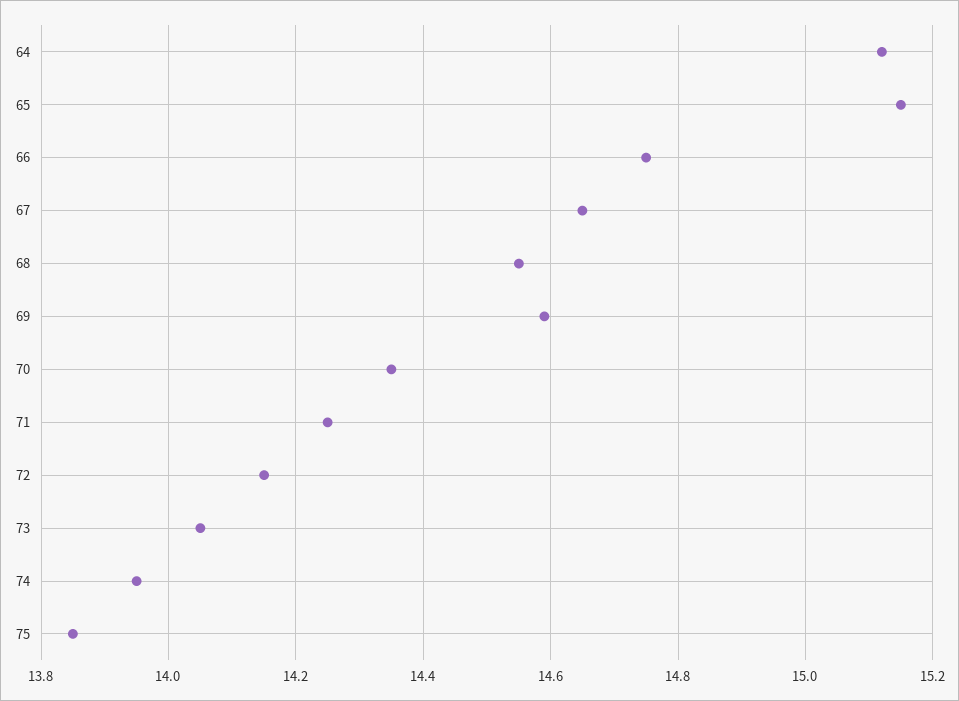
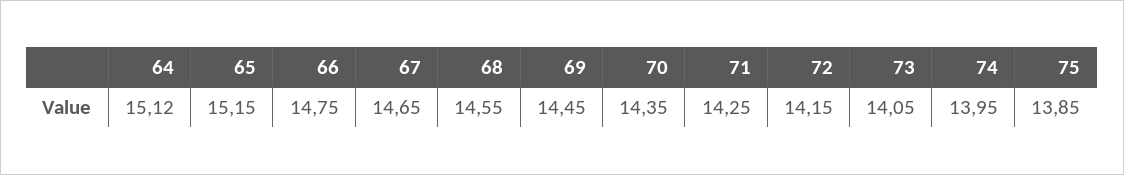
69: 14.6 -> 14.45

